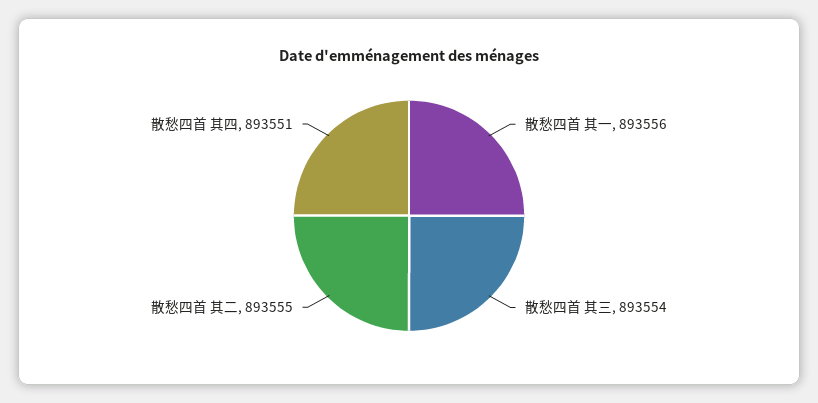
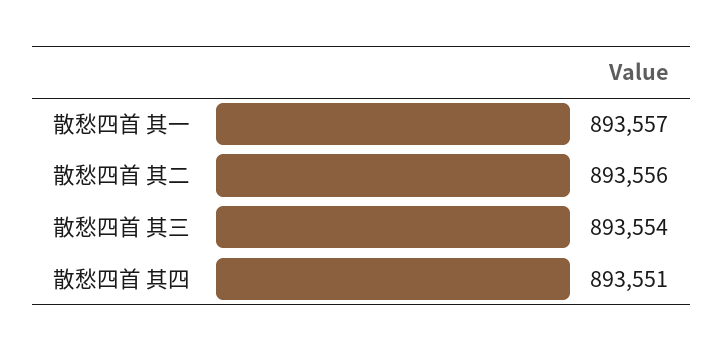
散愁四首 其一: 893556 -> 893557
散愁四首 其二: 893555 -> 893556

